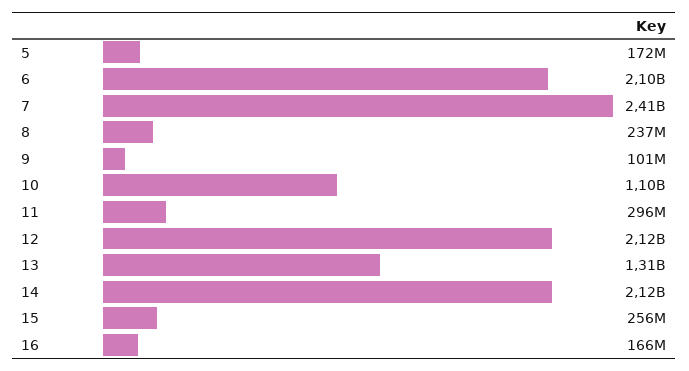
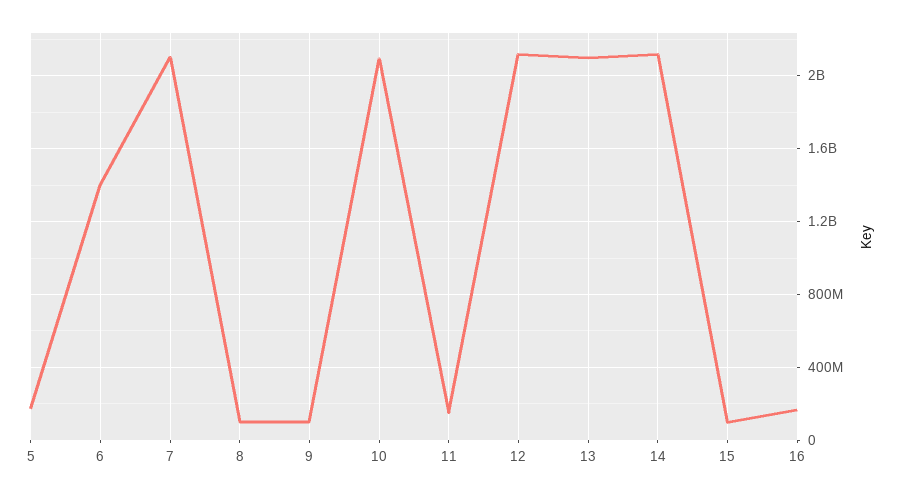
6: 2100000000 -> 1400000000
7: 2410000000 -> 2100000000
8: 237000000 -> 100000000
10: 1100000000 -> 2100000000
11: 296000000 -> 150000000
13: 1310000000 -> 2100000000
15: 256000000 -> 100000000

